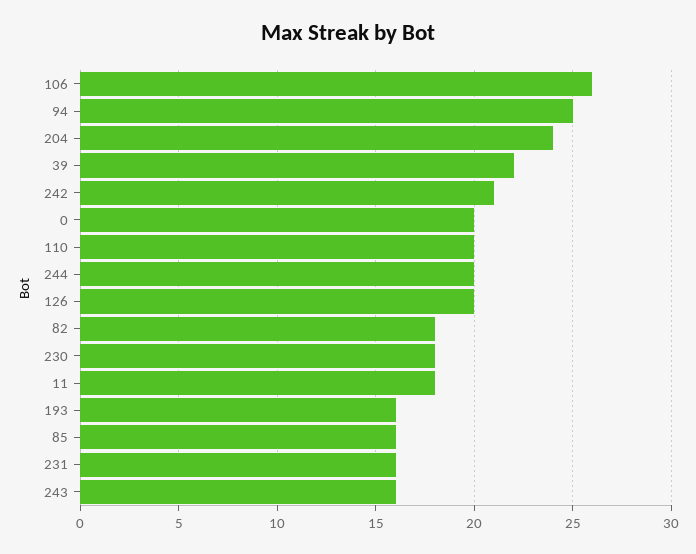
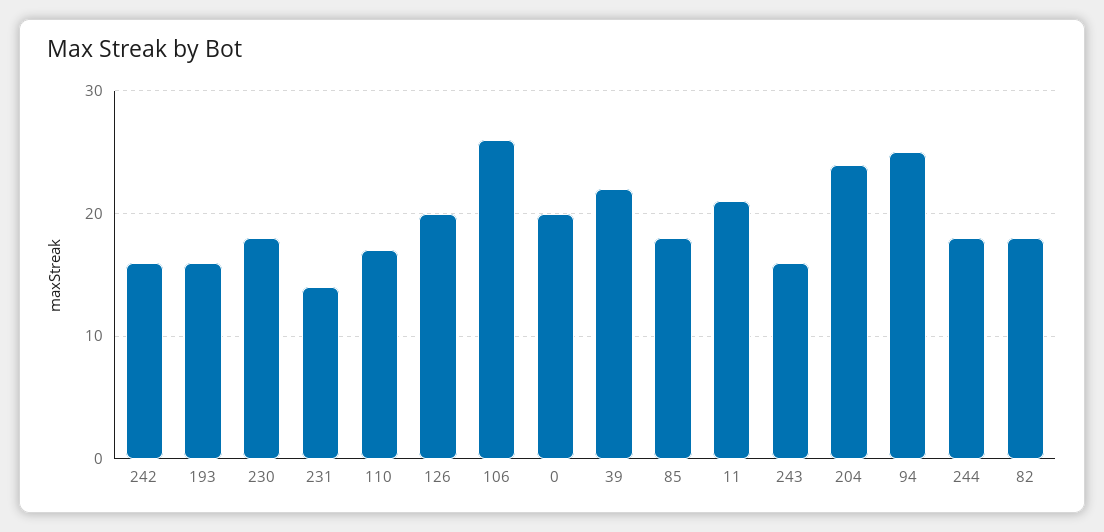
242: 21 -> 16
110: 20 -> 17
244: 20 -> 18
11: 18 -> 21
85: 16 -> 18
231: 16 -> 14

